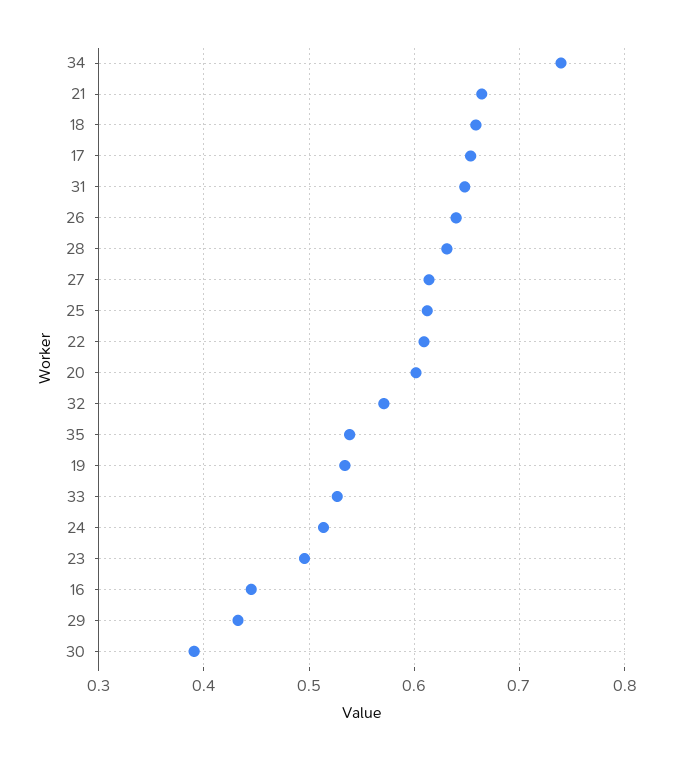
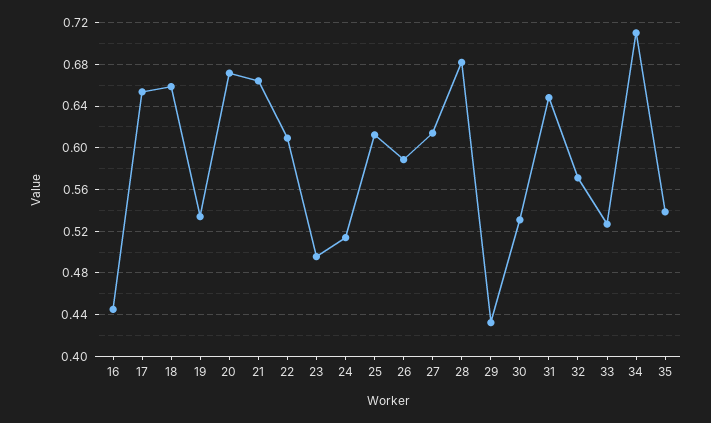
34: 0.74 -> 0.71
26: 0.64 -> 0.59
28: 0.63 -> 0.68
20: 0.6 -> 0.67
30: 0.39 -> 0.53

